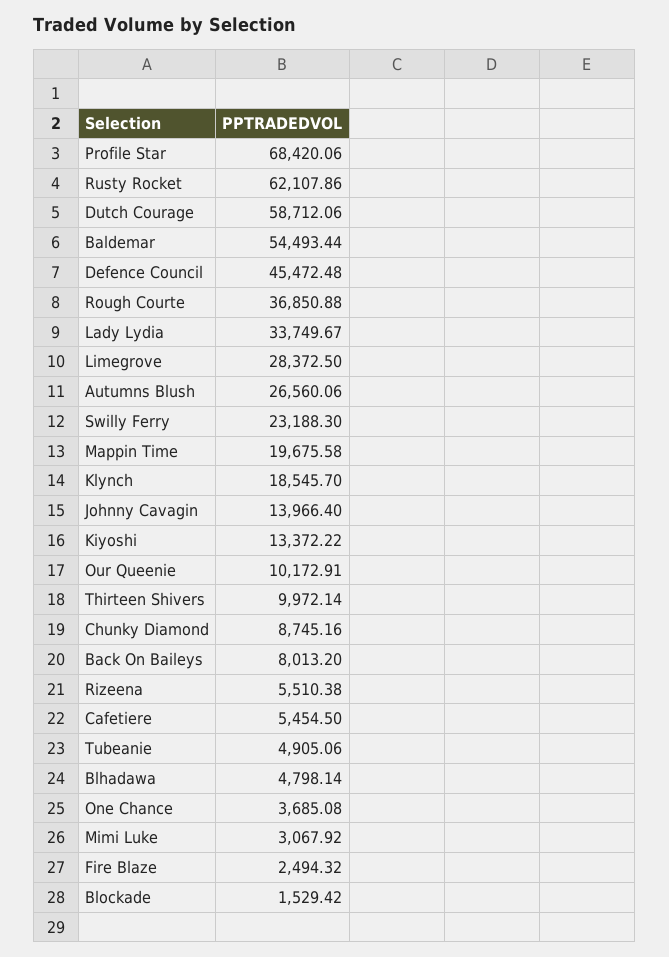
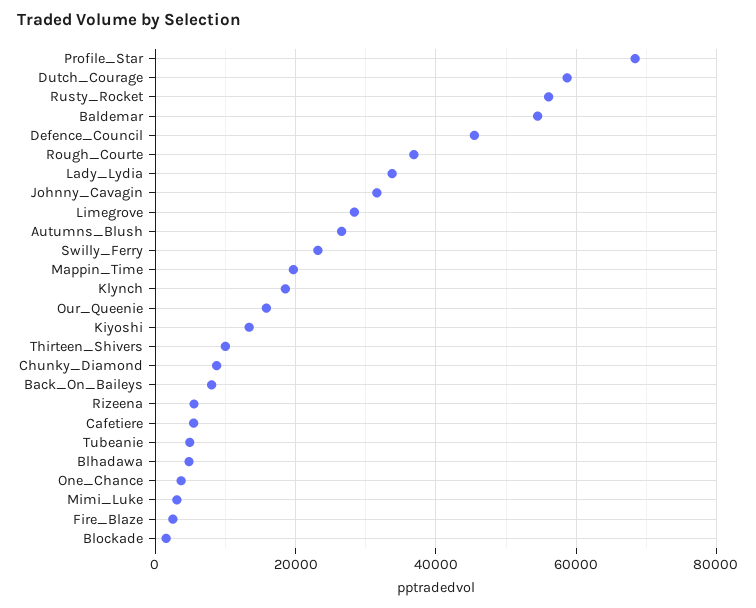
Rusty Rocket: 62107.86 -> 56000
Johnny Cavagin: 13966.4 -> 32000
Our Queenie: 10172.91 -> 16000

